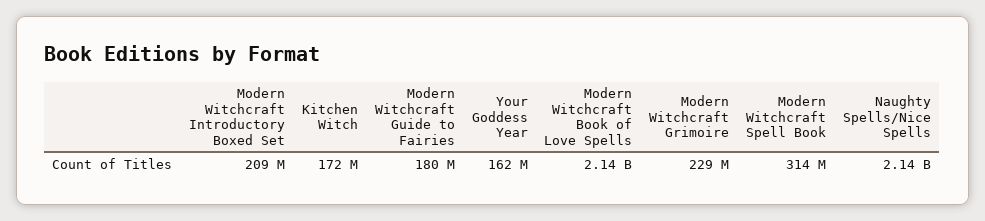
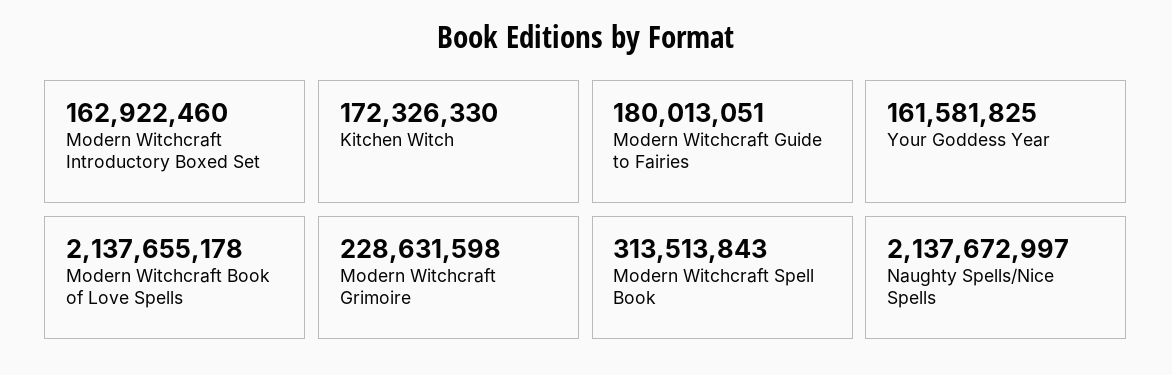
Modern Witchcraft Introductory Boxed Set: 209000000 -> 162922460

